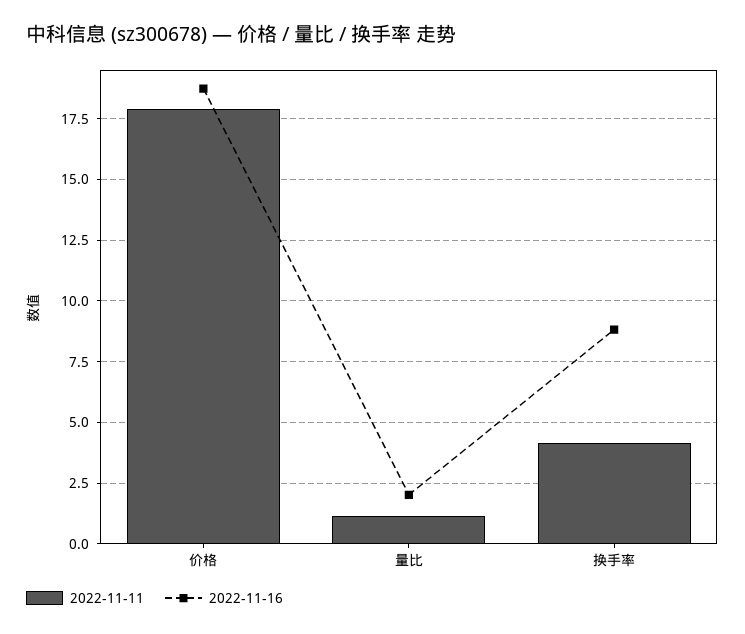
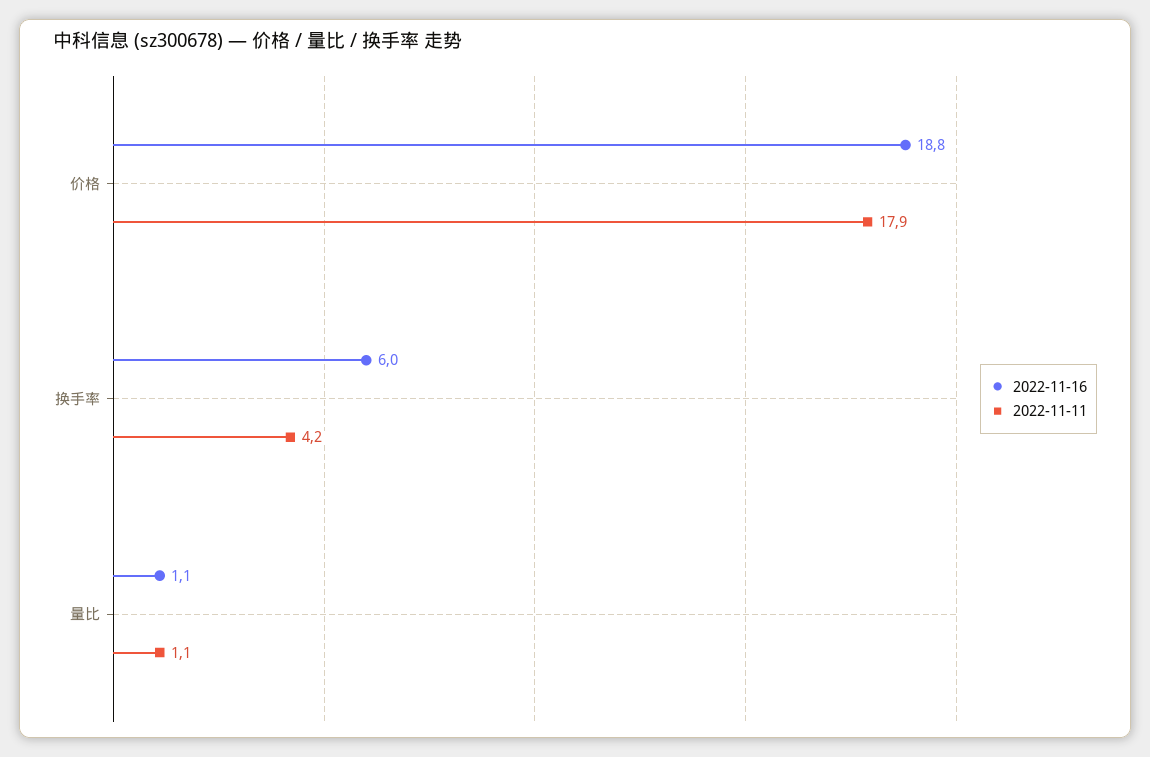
2022-11-16, 量比: 2 -> 1.1
2022-11-16, 换手率: 8.75 -> 6

